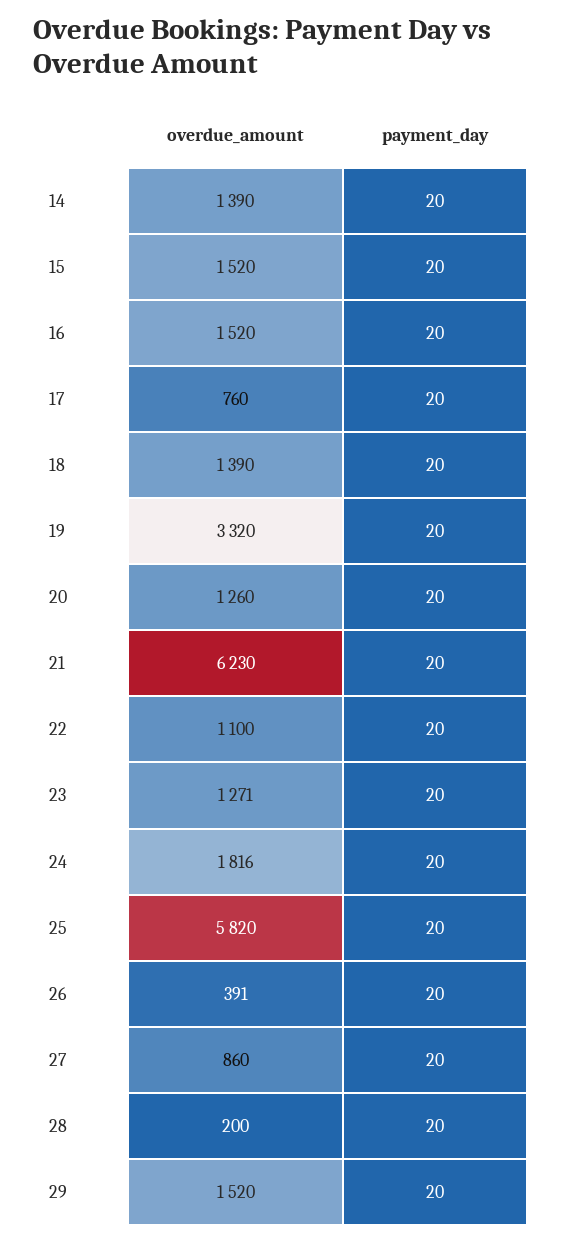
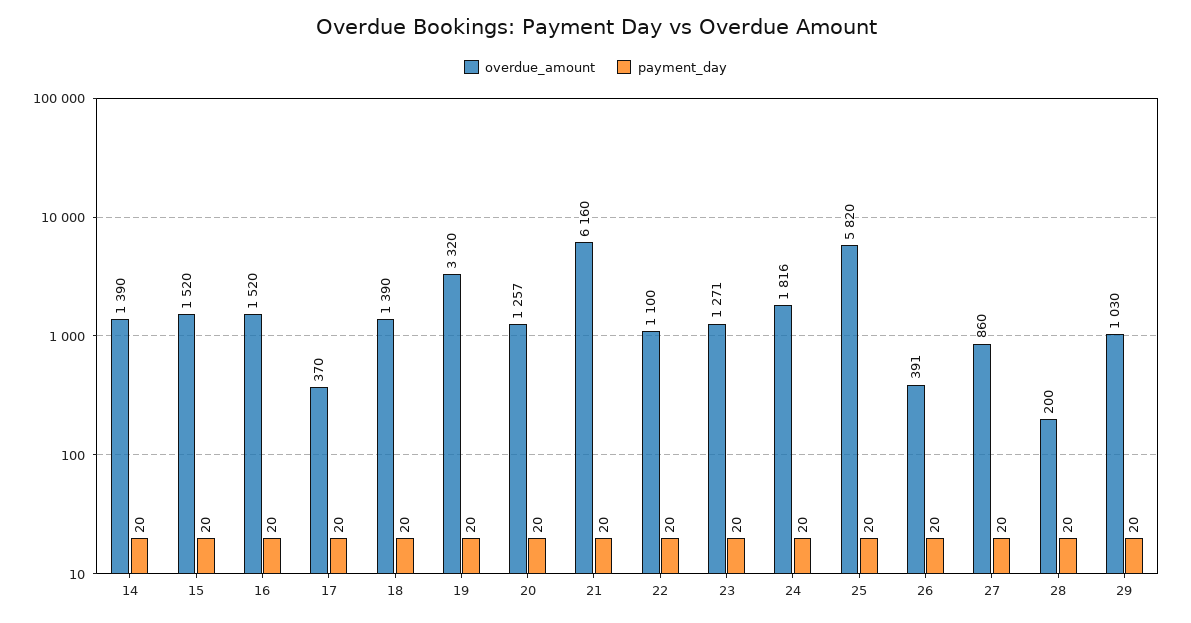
overdue_amount, 17: 760 -> 370
overdue_amount, 20: 1260 -> 1257
overdue_amount, 21: 6230 -> 6160
overdue_amount, 29: 1520 -> 1030

